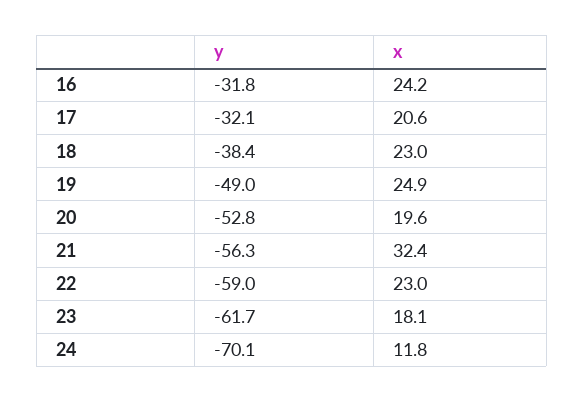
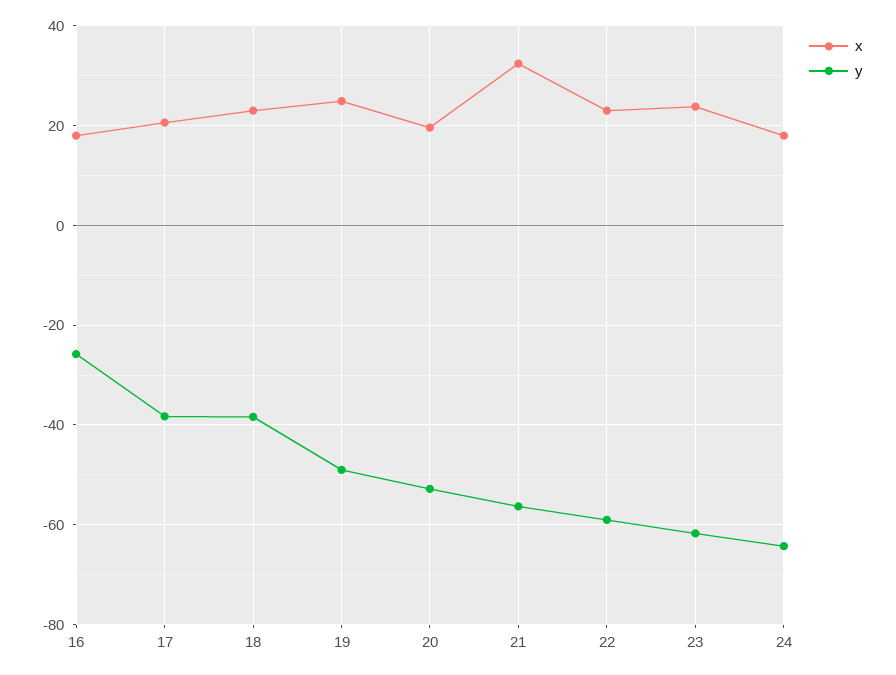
y, 16: -31.8 -> -26
x, 16: 24.2 -> 18
y, 17: -32.1 -> -38
x, 23: 18.1 -> 24
y, 24: -70.1 -> -64
x, 24: 11.8 -> 18

